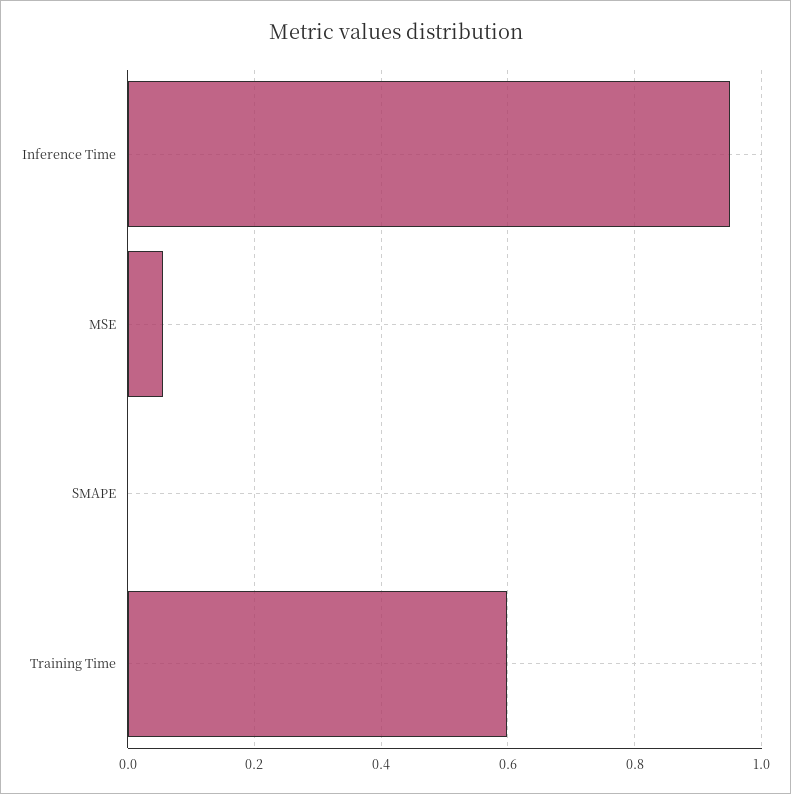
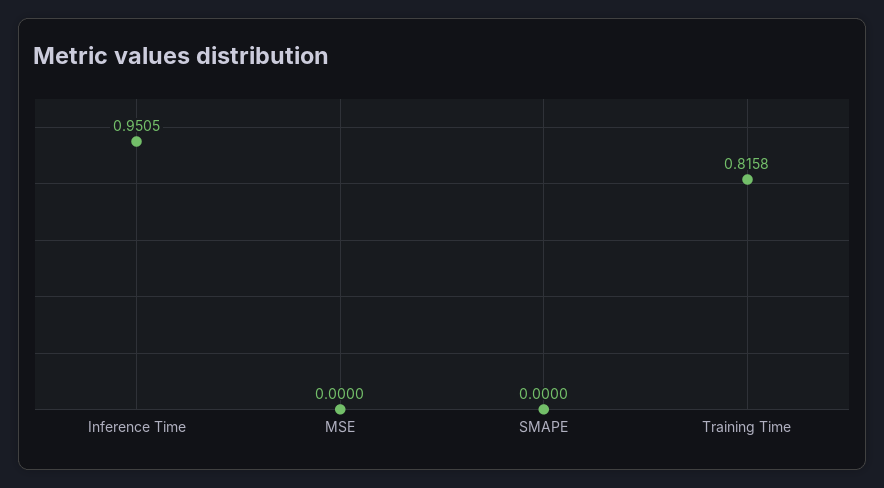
MSE: 0.06 -> 0
Training Time: 0.6 -> 0.8158

